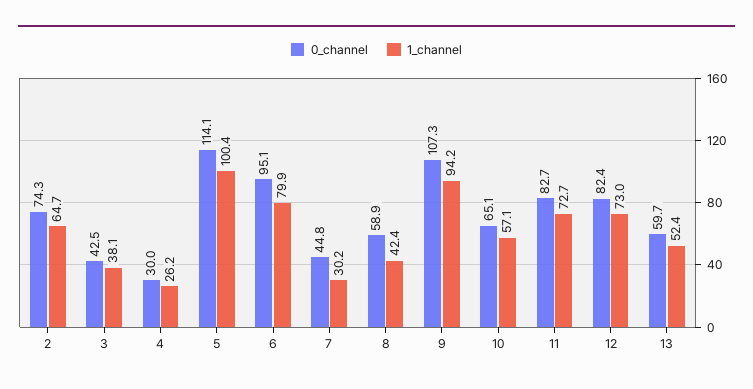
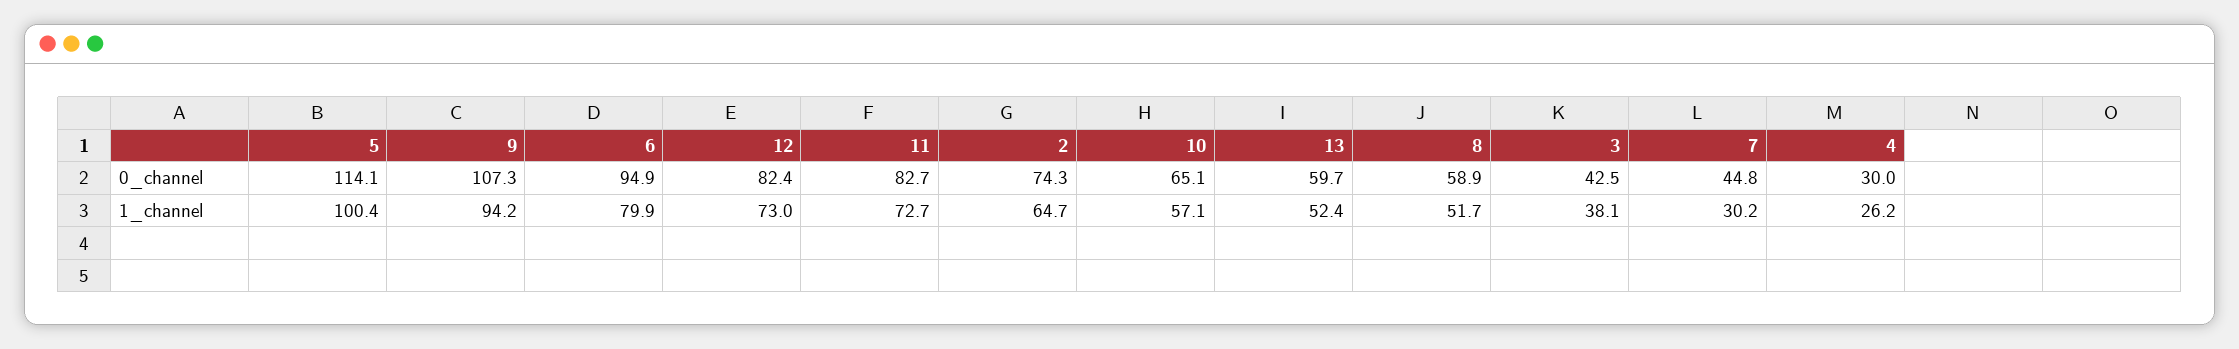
0_channel, 6: 95.1 -> 94.9
1_channel, 8: 42.4 -> 51.7

